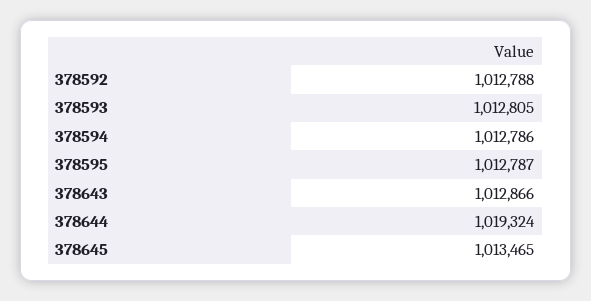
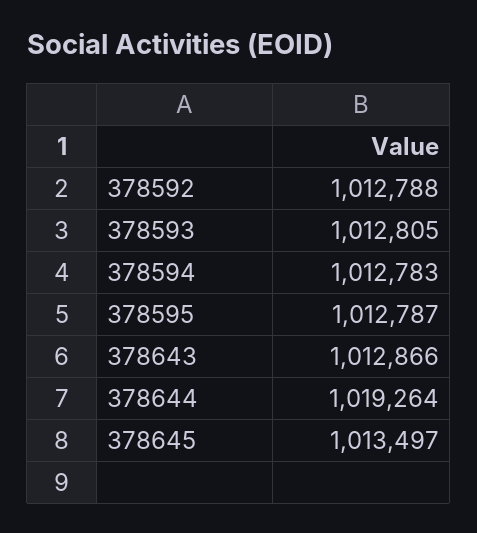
378594: 1012786 -> 1012783
378644: 1019324 -> 1019264
378645: 1013465 -> 1013497

